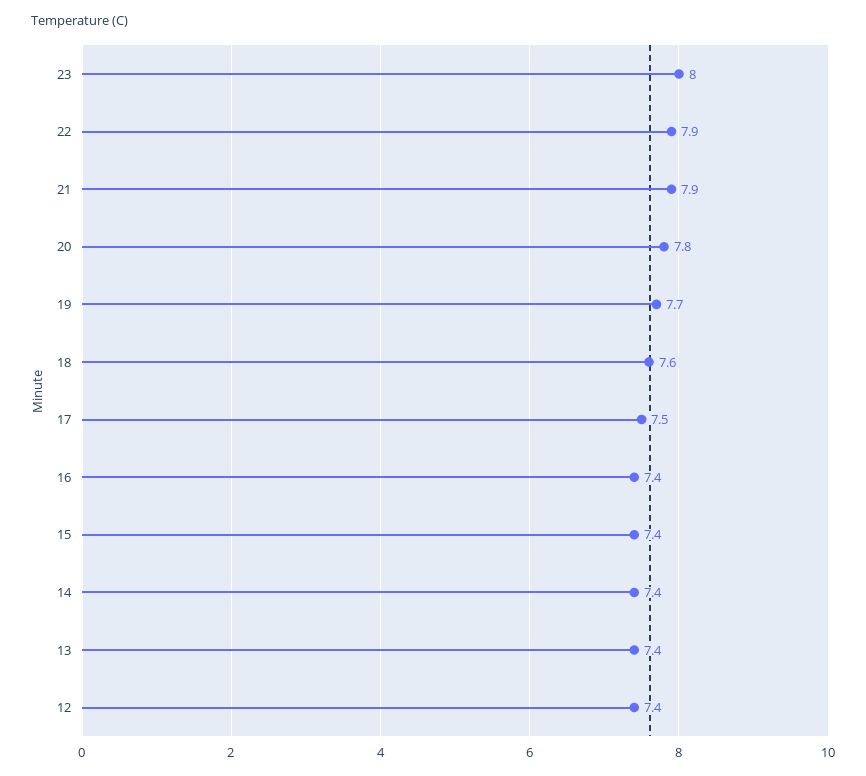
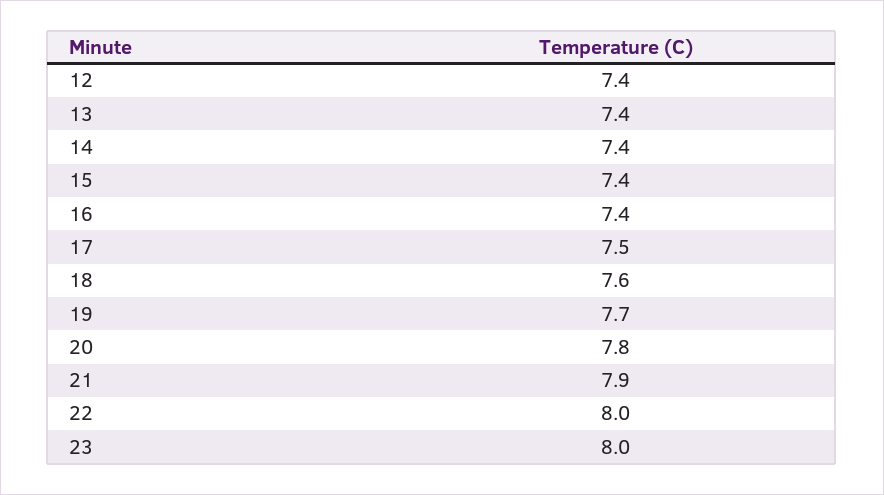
22: 7.9 -> 8

